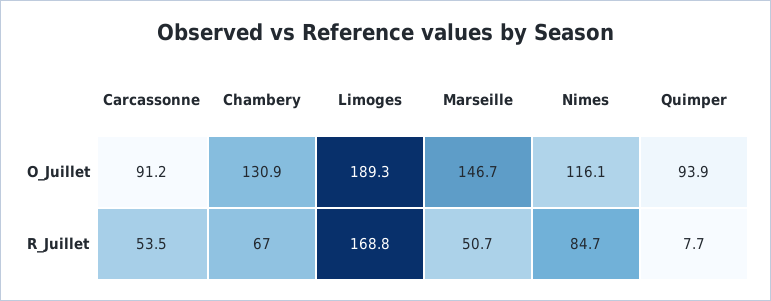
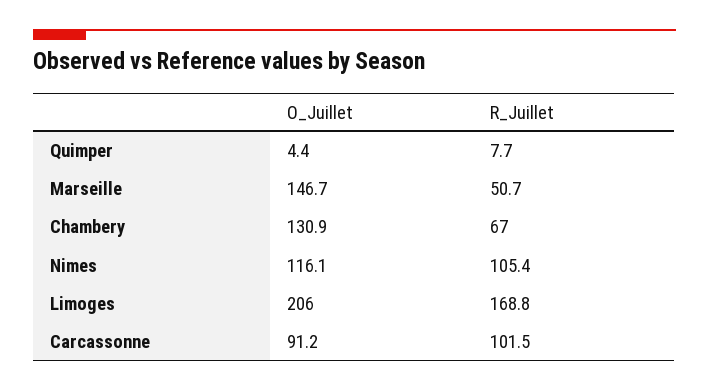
Limoges, O_Juillet: 189.3 -> 206
Quimper, O_Juillet: 93.9 -> 4.4
Carcassonne, R_Juillet: 53.5 -> 101.5
Nimes, R_Juillet: 84.7 -> 105.4

